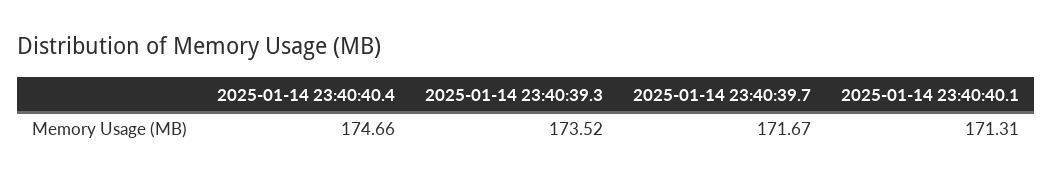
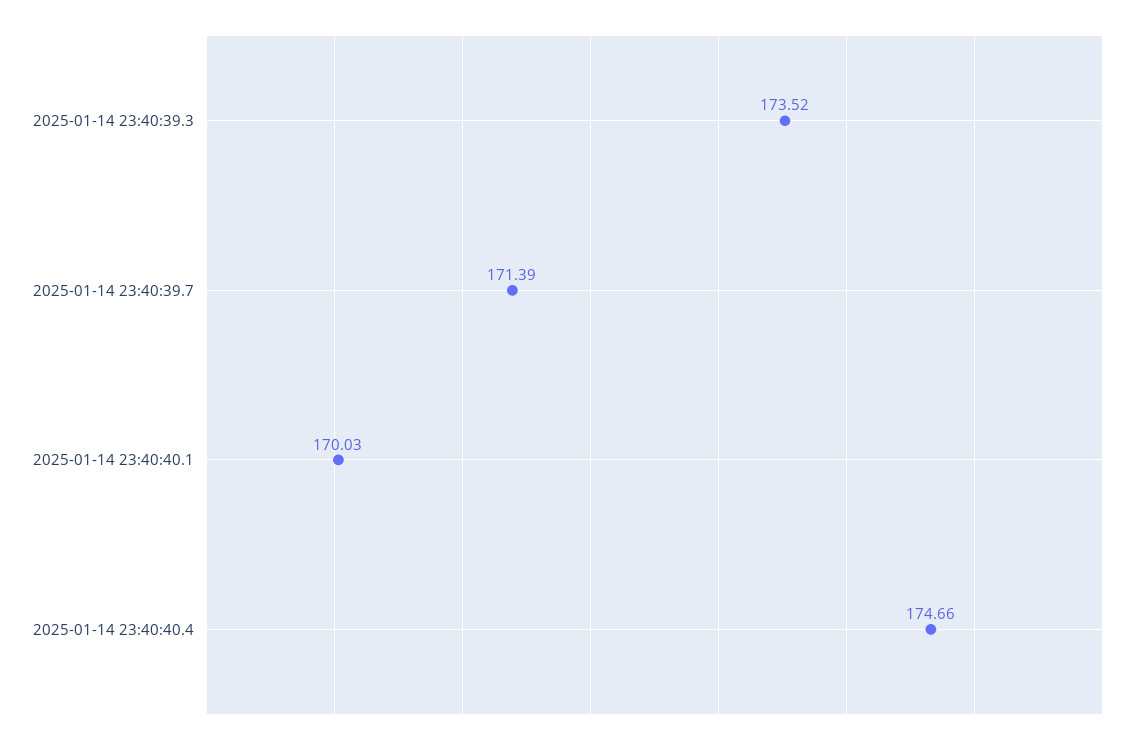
2025-01-14 23:40:39.7: 171.67 -> 171.39
2025-01-14 23:40:40.1: 171.31 -> 170.03

